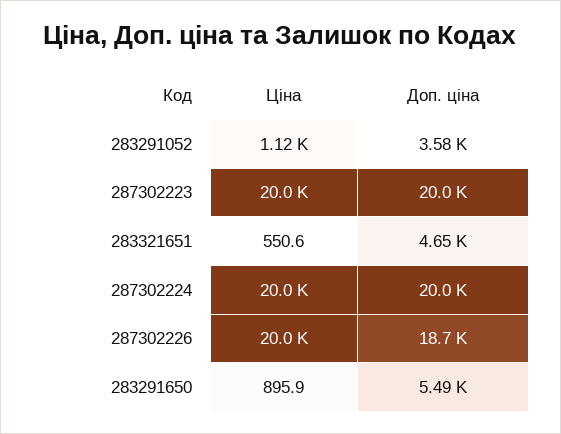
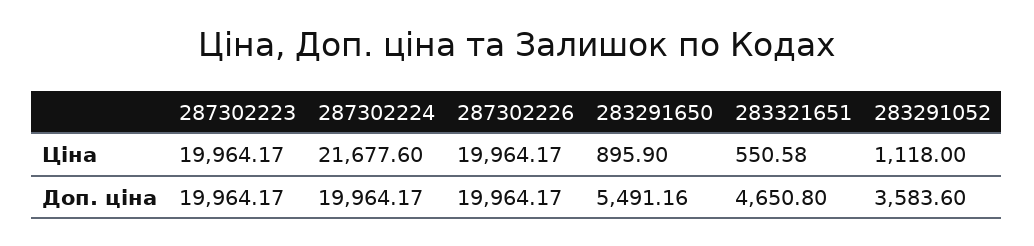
Ціна, 287302224: 20000 -> 21677.6
Доп. ціна, 287302226: 18700 -> 19964.17

